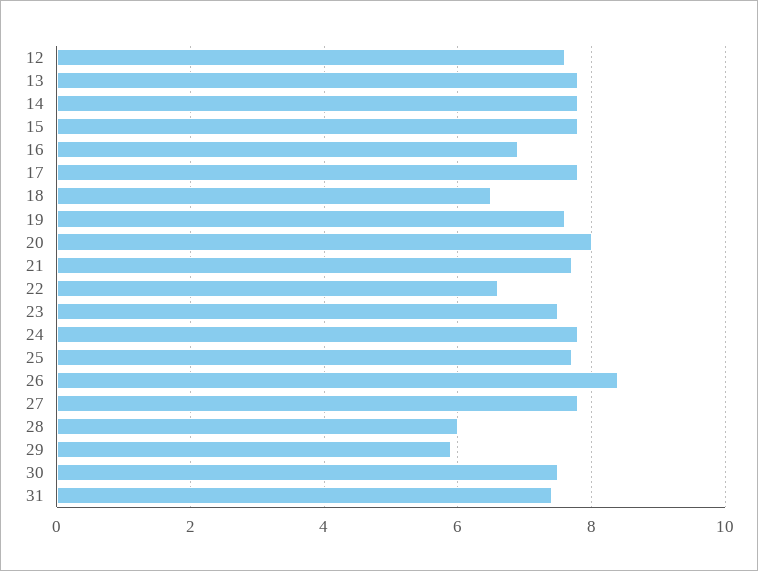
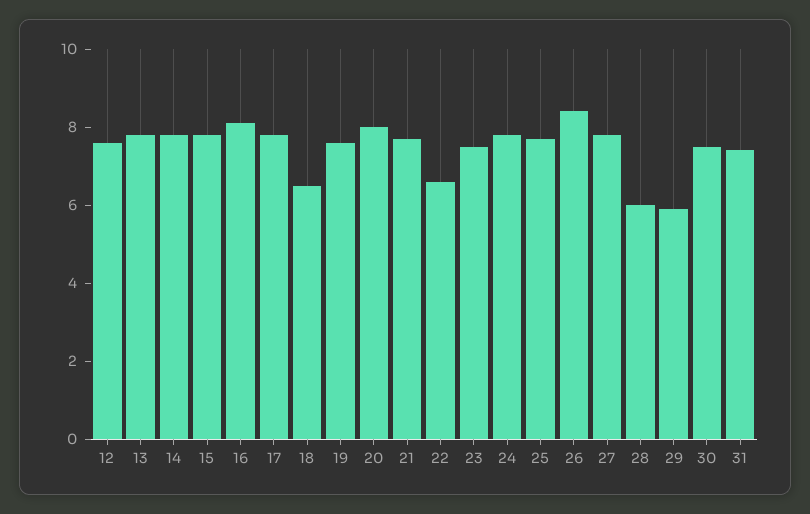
16: 7 -> 8

